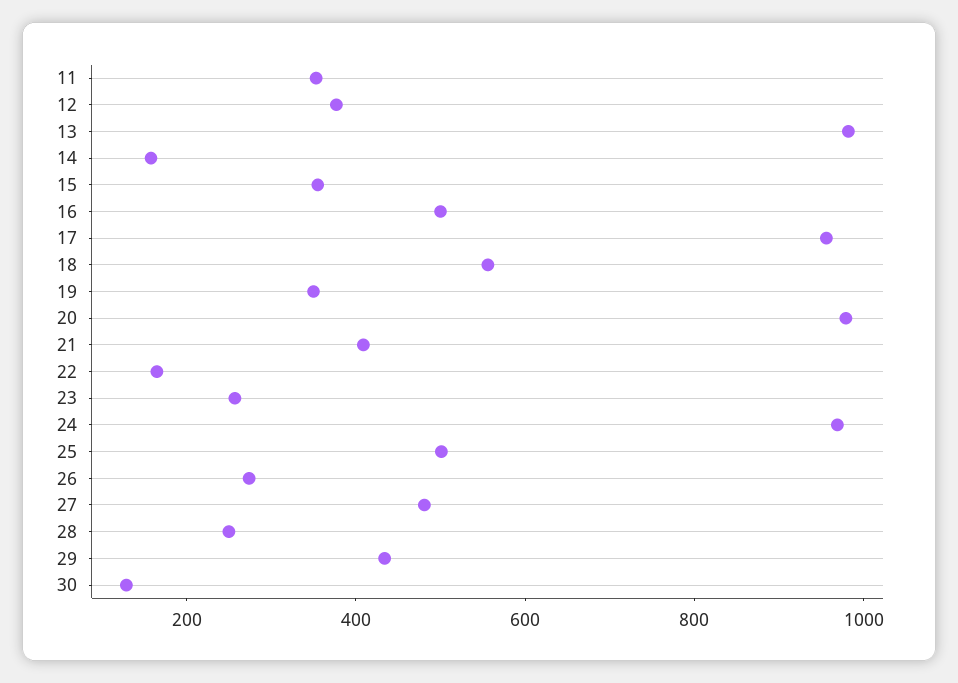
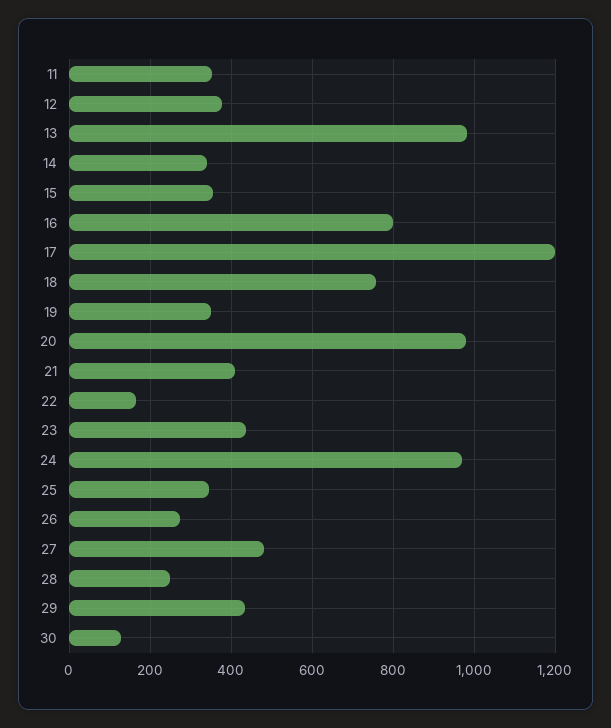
14: 150 -> 340
16: 500 -> 800
17: 950 -> 1200
18: 550 -> 760
23: 250 -> 440
25: 500 -> 340

